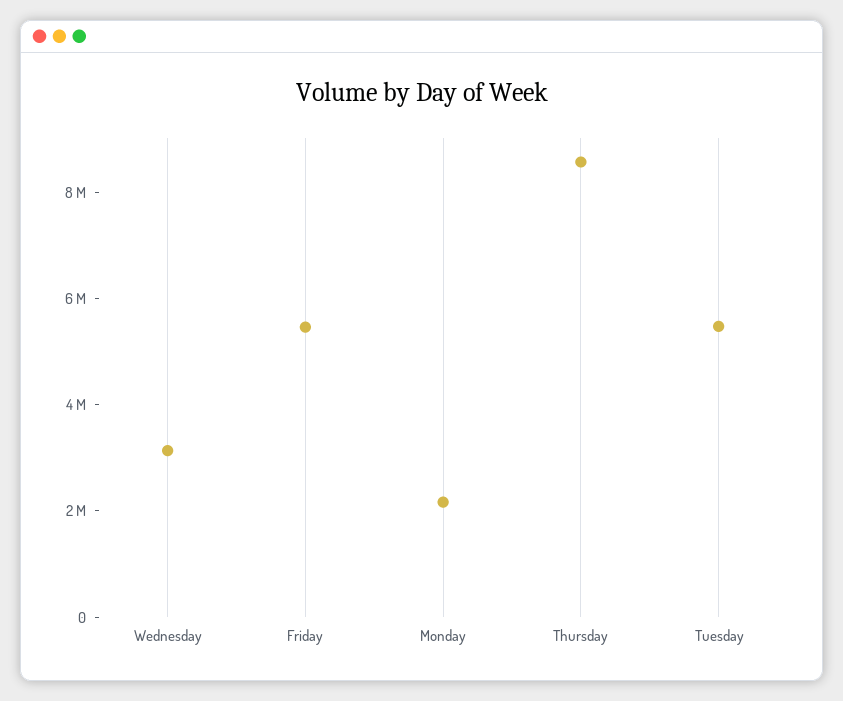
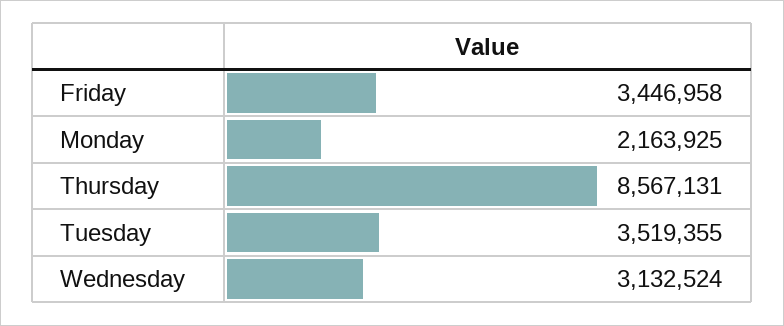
Friday: 5500000 -> 3446958
Tuesday: 5500000 -> 3519355

